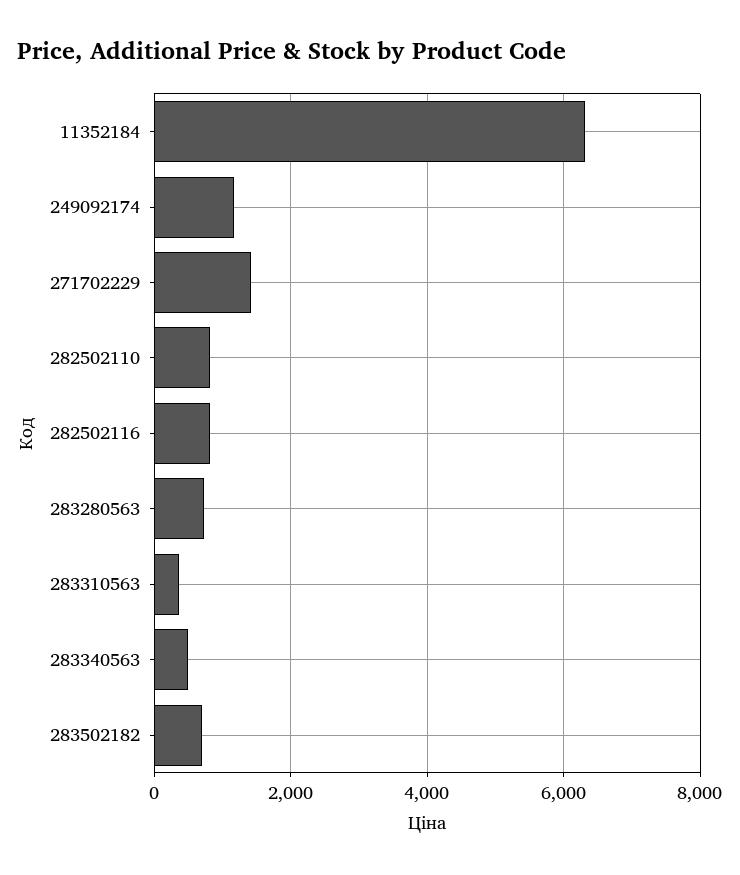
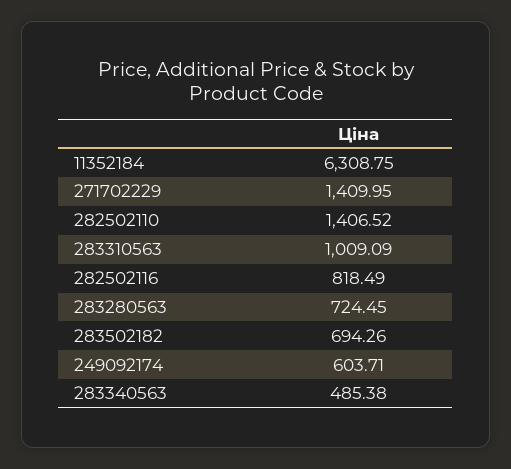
249092174: 1200 -> 603.71
282502110: 800 -> 1406.52
283310563: 400 -> 1009.09

